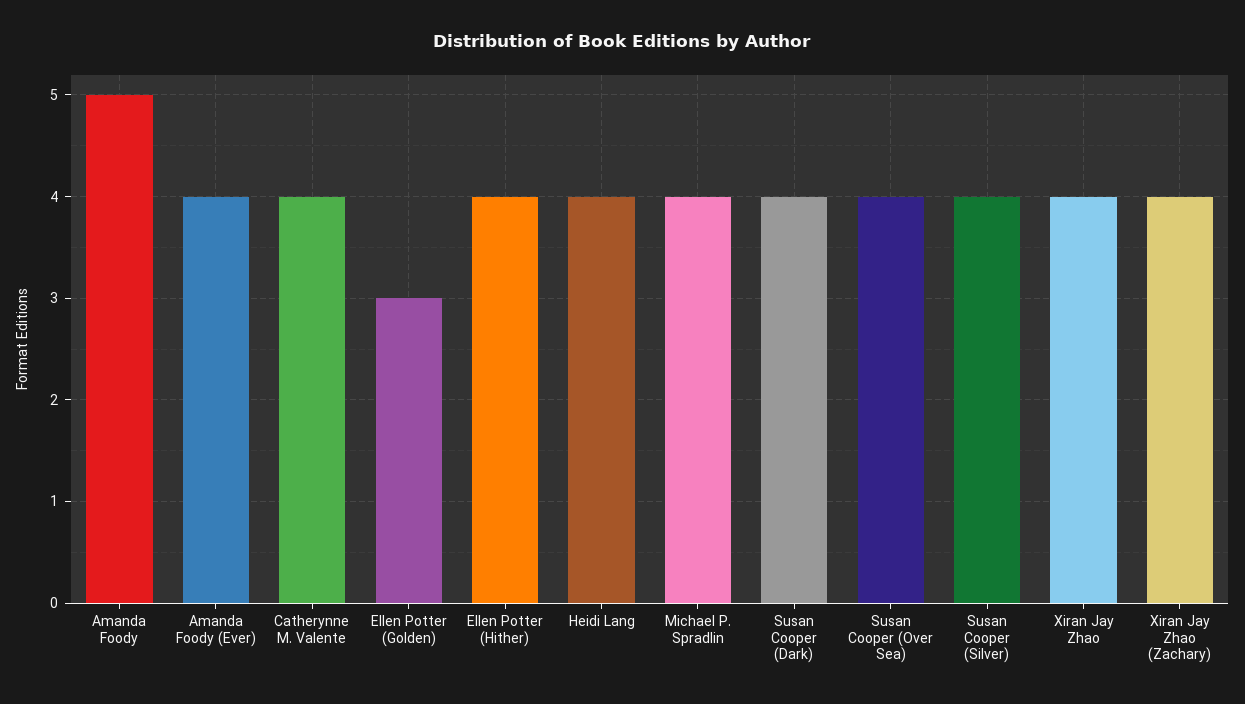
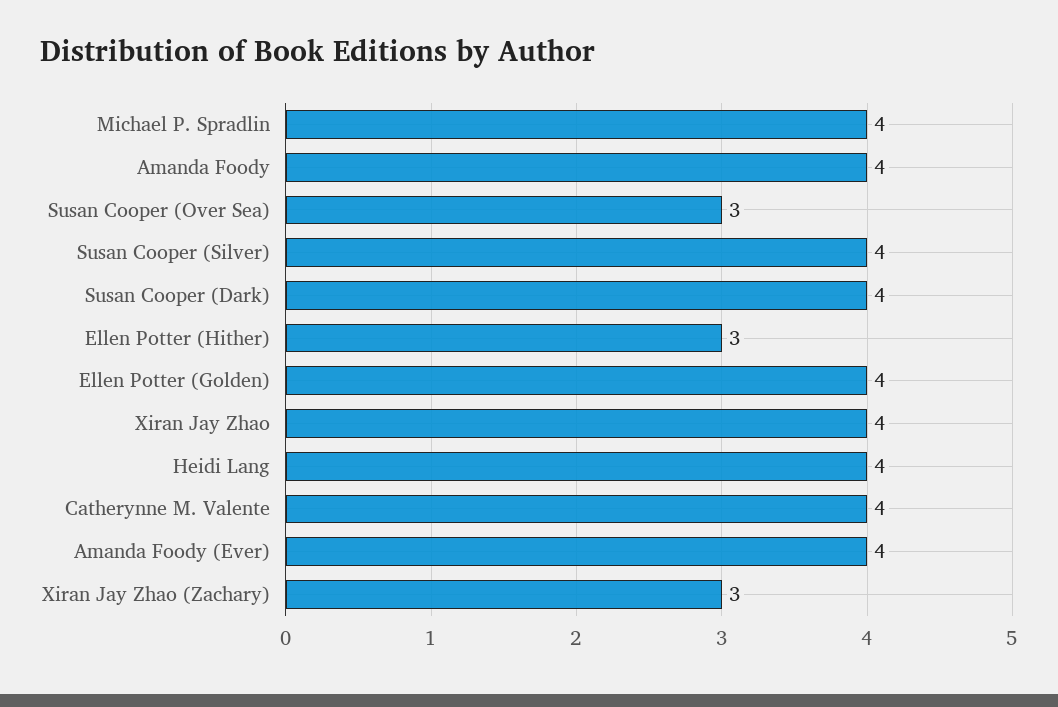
Amanda Foody: 5 -> 4
Ellen Potter (Golden): 3 -> 4
Ellen Potter (Hither): 4 -> 3
Susan Cooper (Over Sea): 4 -> 3
Xiran Jay Zhao (Zachary): 4 -> 3

